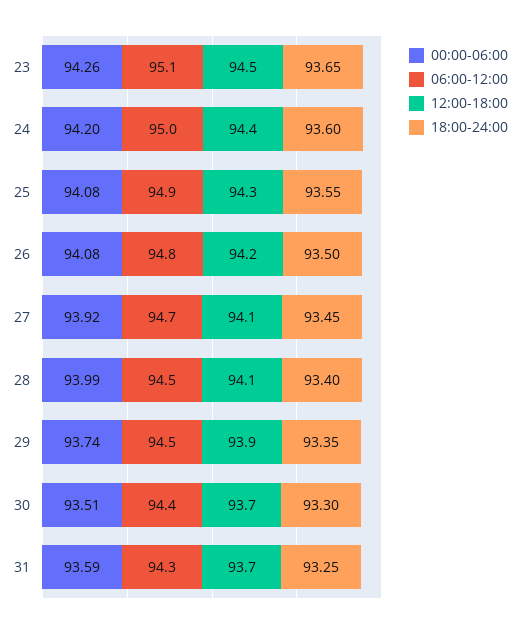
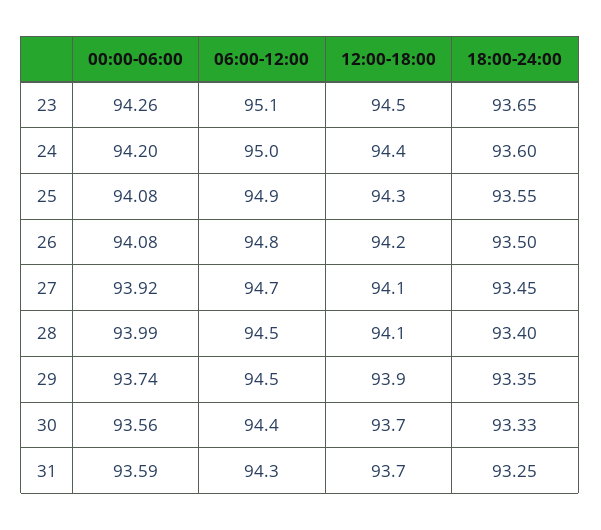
00:00-06:00, 30: 93.51 -> 93.56
18:00-24:00, 30: 93.3 -> 93.33

